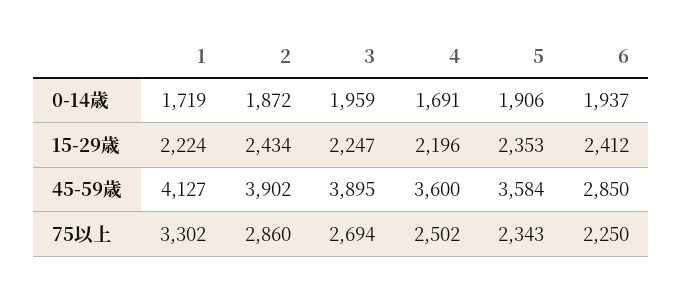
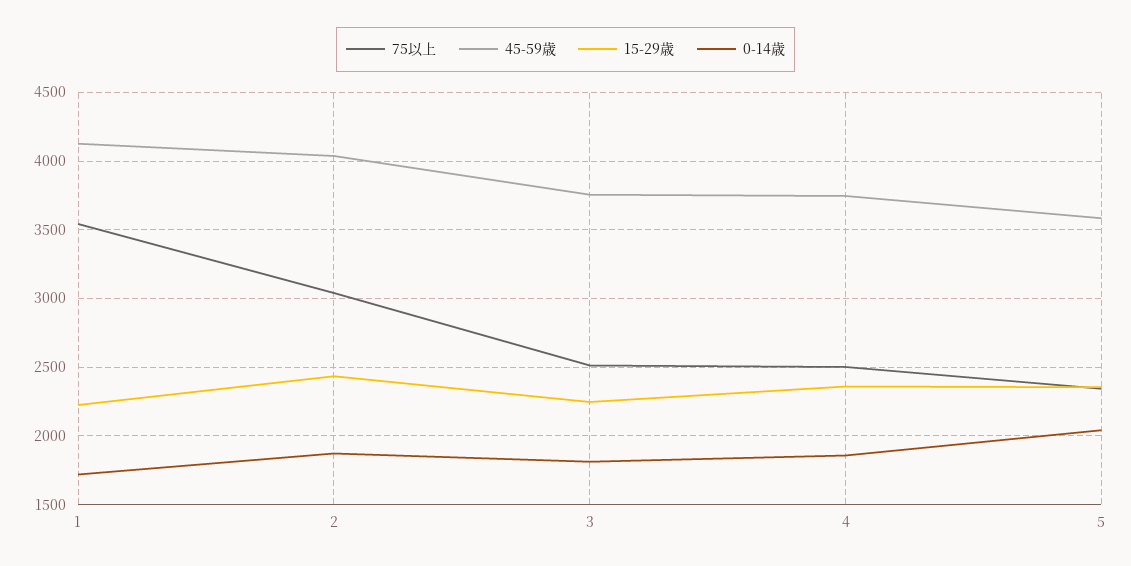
0-14歳, 3: 1959 -> 1800
0-14歳, 4: 1691 -> 1850
0-14歳, 5: 1906 -> 2050
0-14歳, 6: 1937 -> none
15-29歳, 4: 2196 -> 2350
15-29歳, 6: 2412 -> none
45-59歳, 2: 3902 -> 4050
45-59歳, 3: 3895 -> 3750
45-59歳, 4: 3600 -> 3750
45-59歳, 6: 2850 -> none
75以上, 1: 3302 -> 3550
75以上, 2: 2860 -> 3050
75以上, 3: 2694 -> 2500
75以上, 6: 2250 -> none

